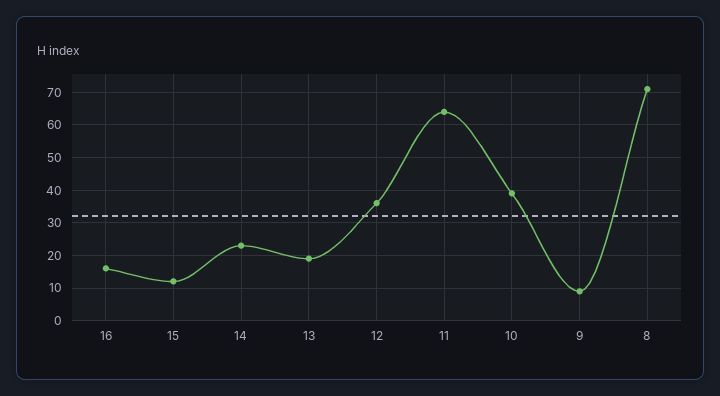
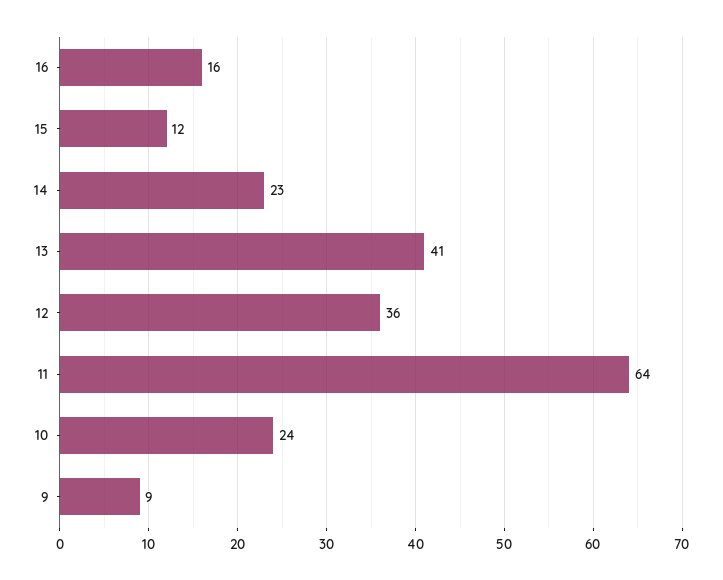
13: 20 -> 41
10: 40 -> 24
8: 70 -> none

